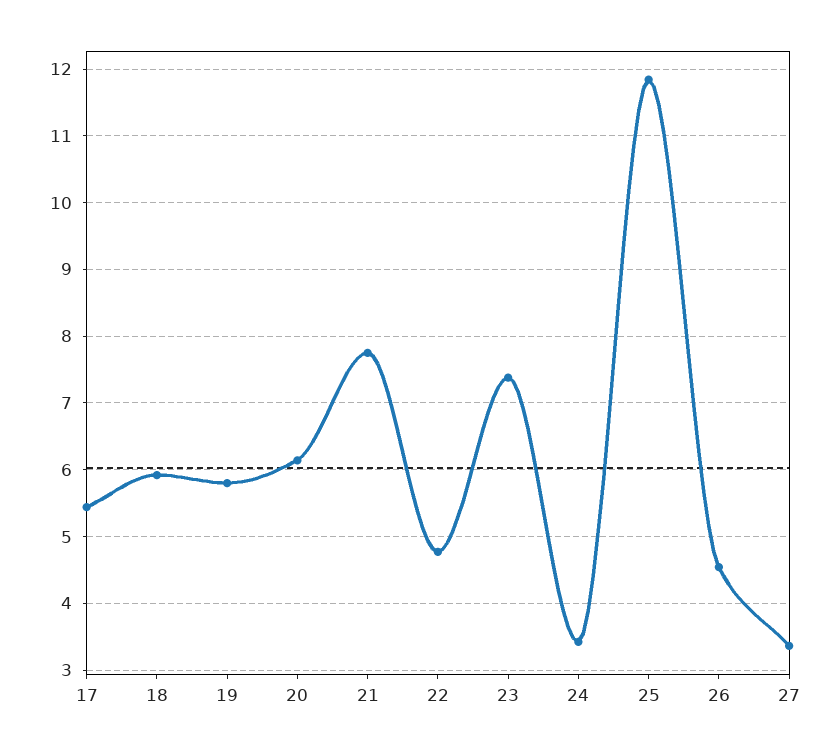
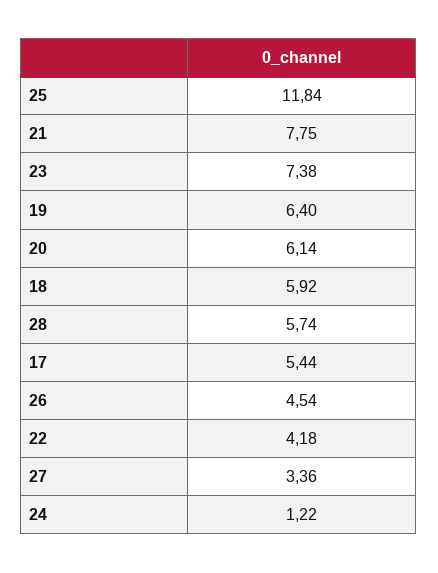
19: 5.8 -> 6.4
22: 4.8 -> 4.18
24: 3.4 -> 1.22
28: none -> 5.74

